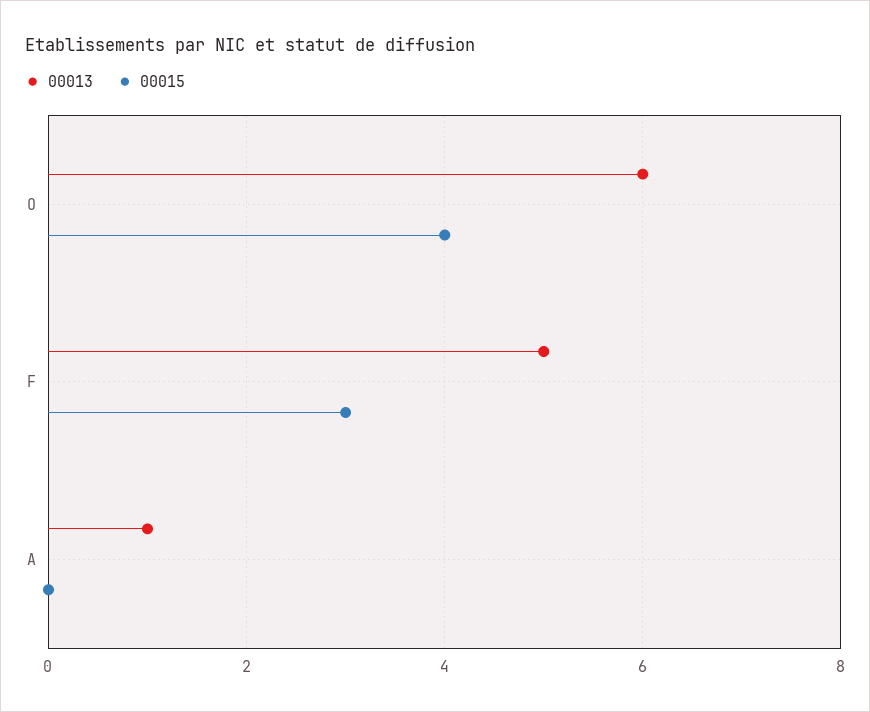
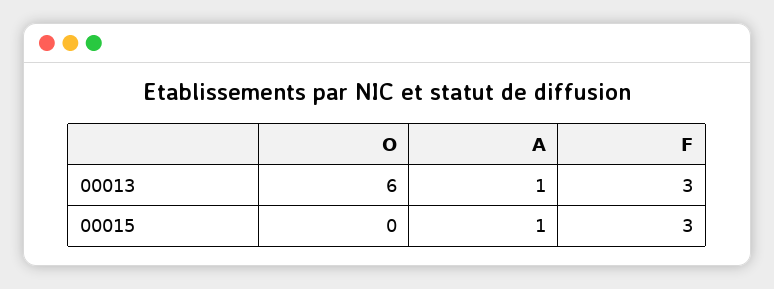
00015, O: 4 -> 0
00013, F: 5 -> 3
00015, A: 0 -> 1

